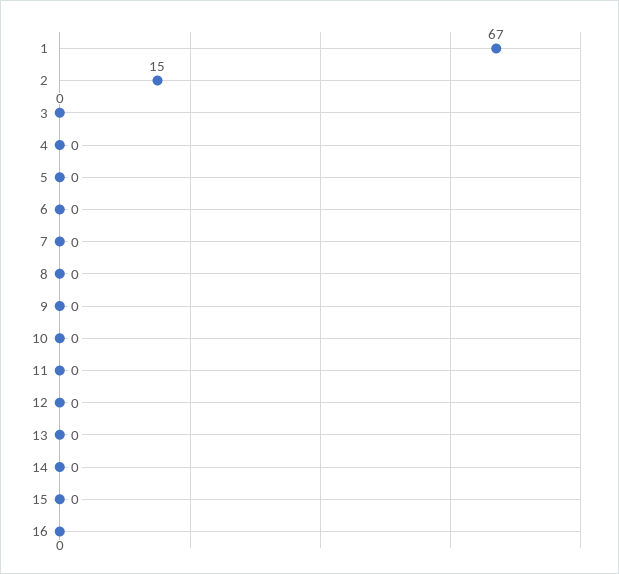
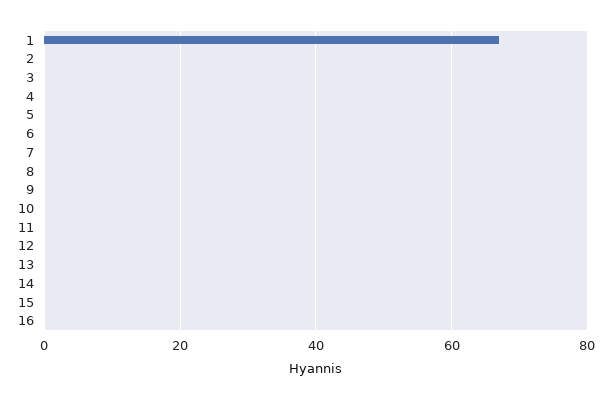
2: 15 -> 0

